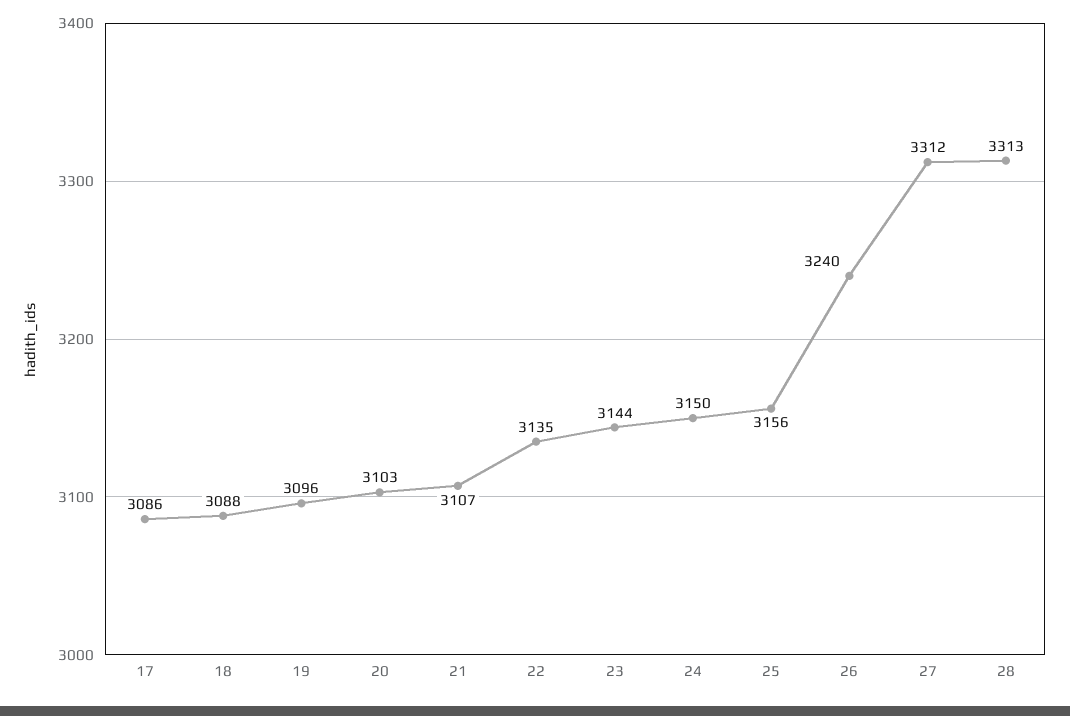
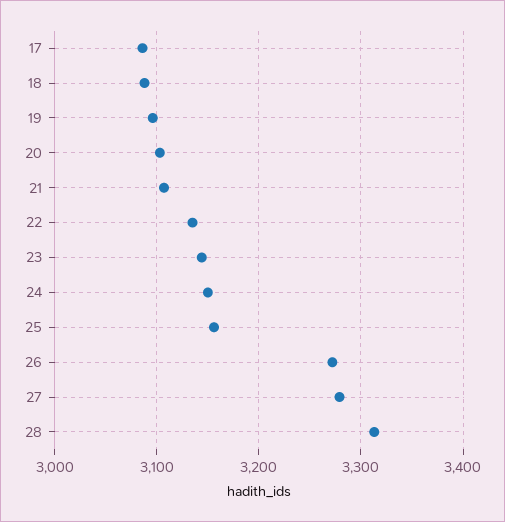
26: 3240 -> 3270
27: 3312 -> 3280

